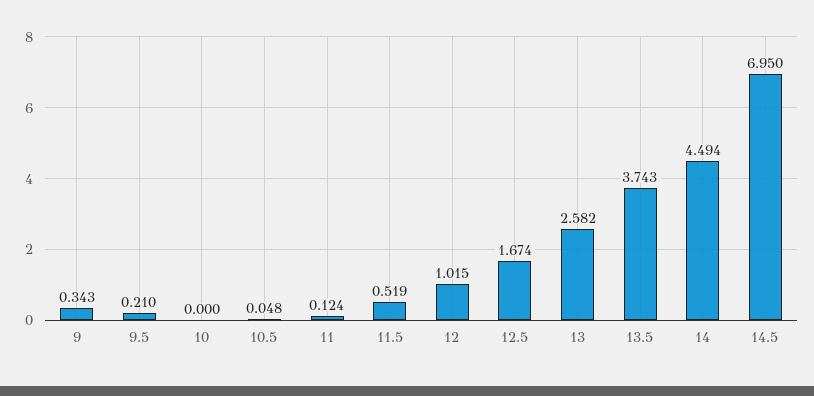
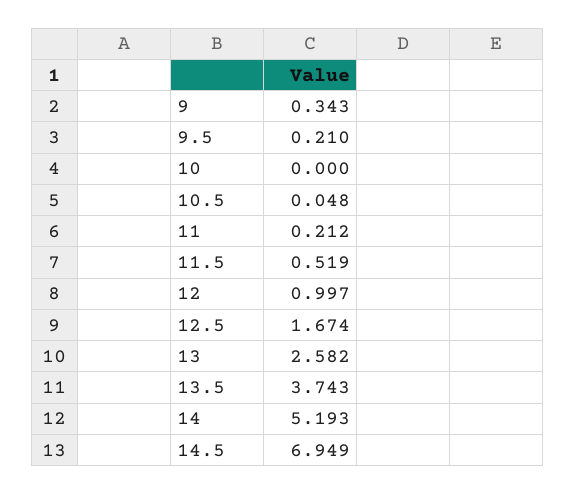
11: 0.124 -> 0.212
12: 1.015 -> 0.997
14: 4.494 -> 5.193
14.5: 6.95 -> 6.949

